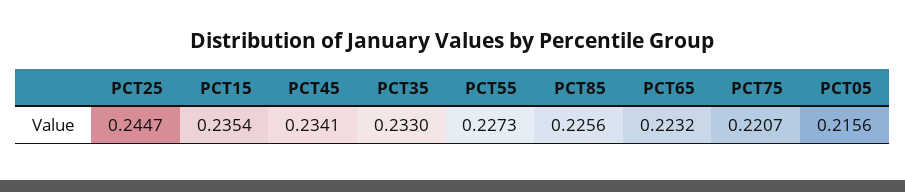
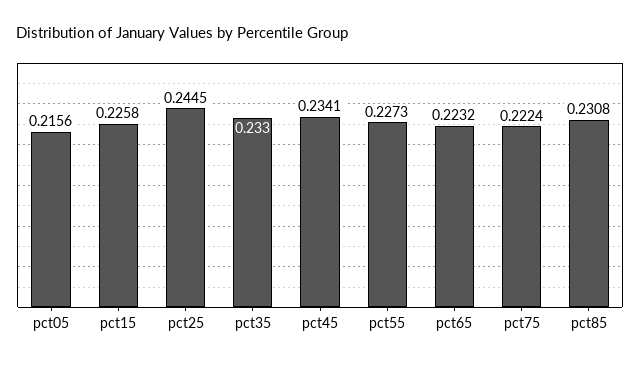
PCT25: 0.2447 -> 0.2445
PCT15: 0.2354 -> 0.2258
PCT85: 0.2256 -> 0.2308
PCT75: 0.2207 -> 0.2224

